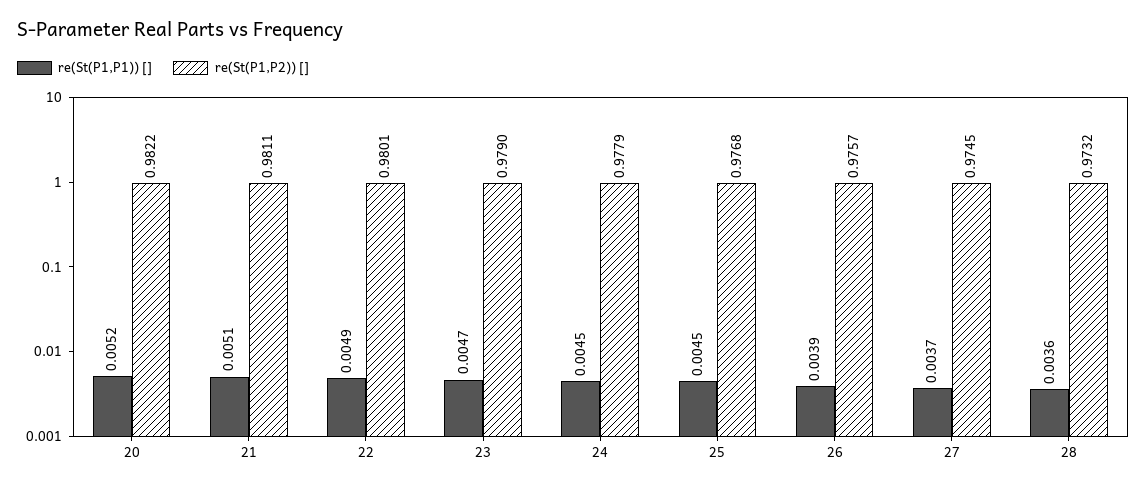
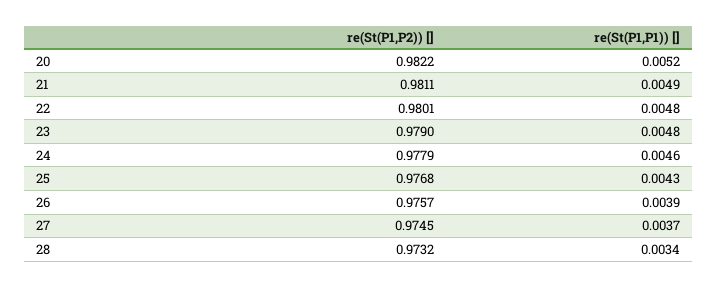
re(St(P1,P1)) [], 21: 0.0051 -> 0.0049
re(St(P1,P1)) [], 22: 0.0049 -> 0.0048
re(St(P1,P1)) [], 23: 0.0047 -> 0.0048
re(St(P1,P1)) [], 24: 0.0045 -> 0.0046
re(St(P1,P1)) [], 25: 0.0045 -> 0.0043
re(St(P1,P1)) [], 28: 0.0036 -> 0.0034

